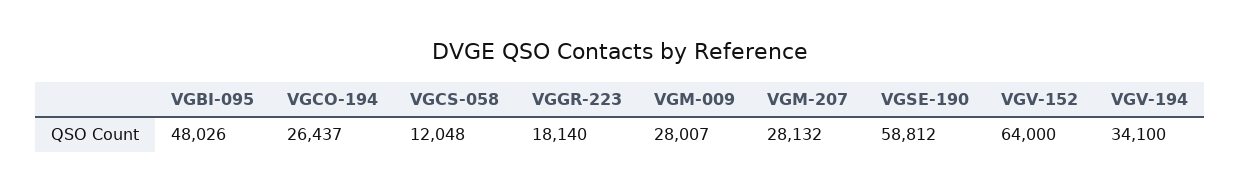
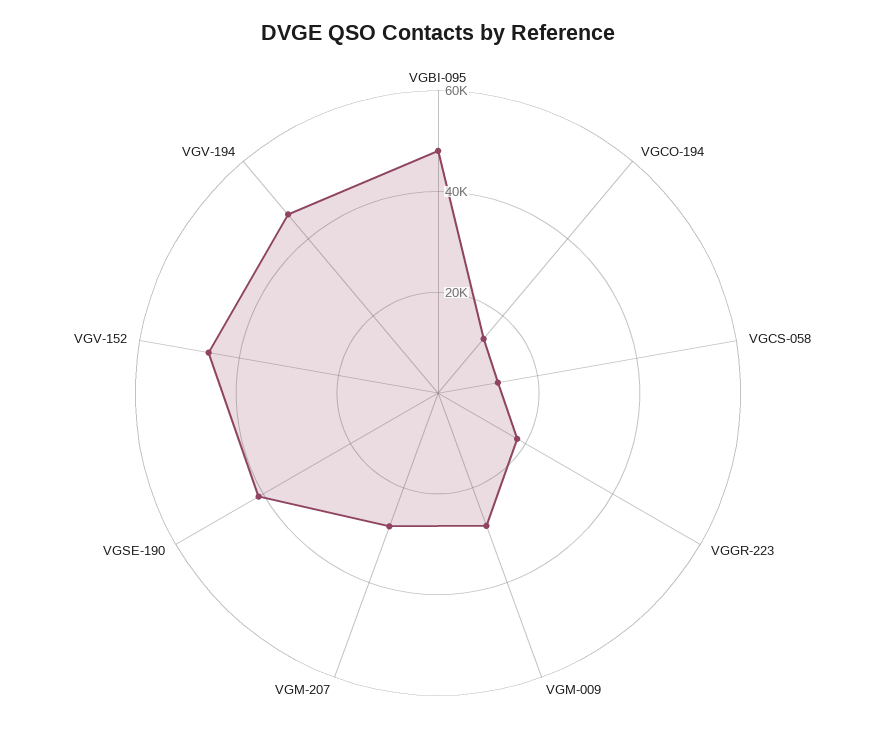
VGCO-194: 26437 -> 15000
VGSE-190: 58812 -> 40000
VGV-152: 64000 -> 45000
VGV-194: 34100 -> 45000

